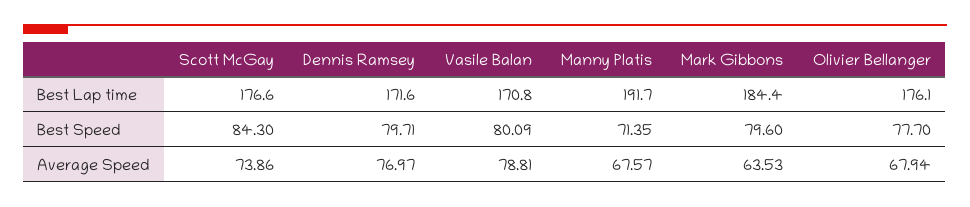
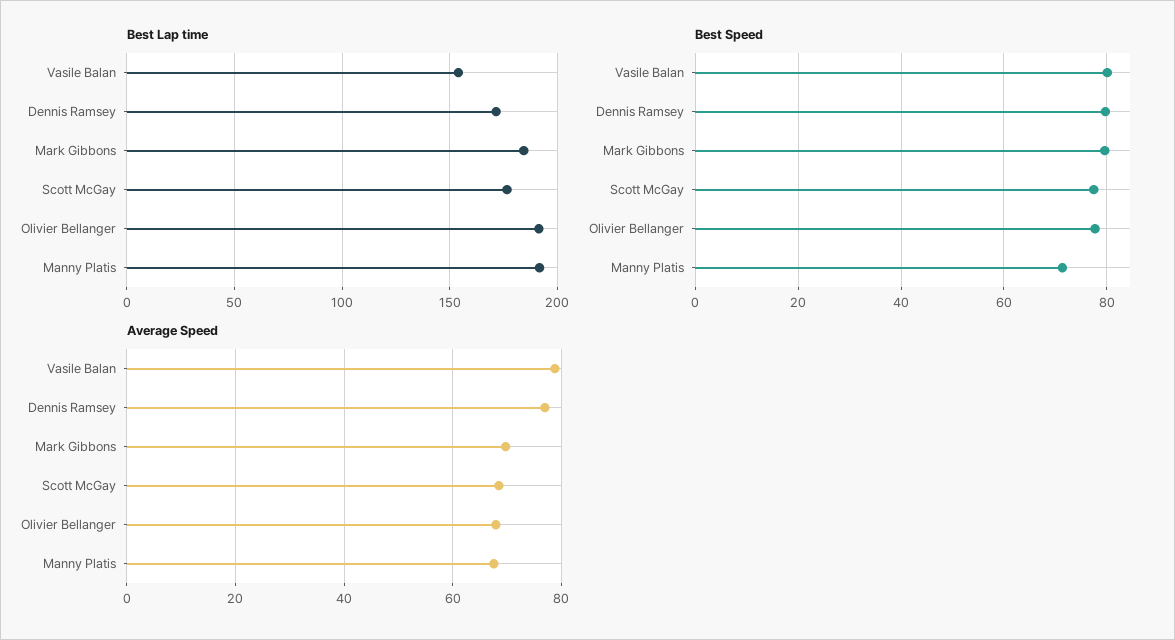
Best Lap time, Vasile Balan: 170.8 -> 155
Best Lap time, Olivier Bellanger: 176.1 -> 190
Best Speed, Scott McGay: 84.3 -> 78
Average Speed, Scott McGay: 73.86 -> 68
Average Speed, Mark Gibbons: 63.53 -> 70

